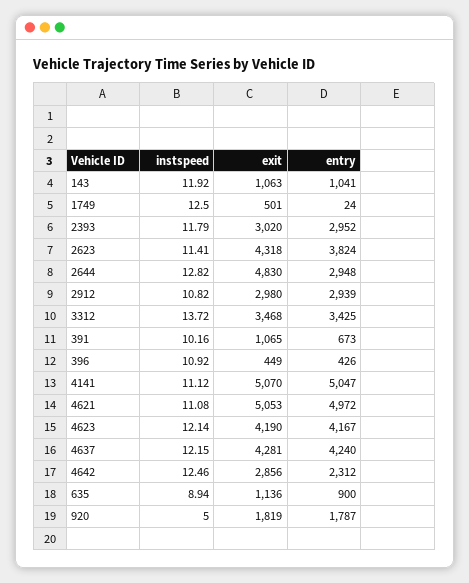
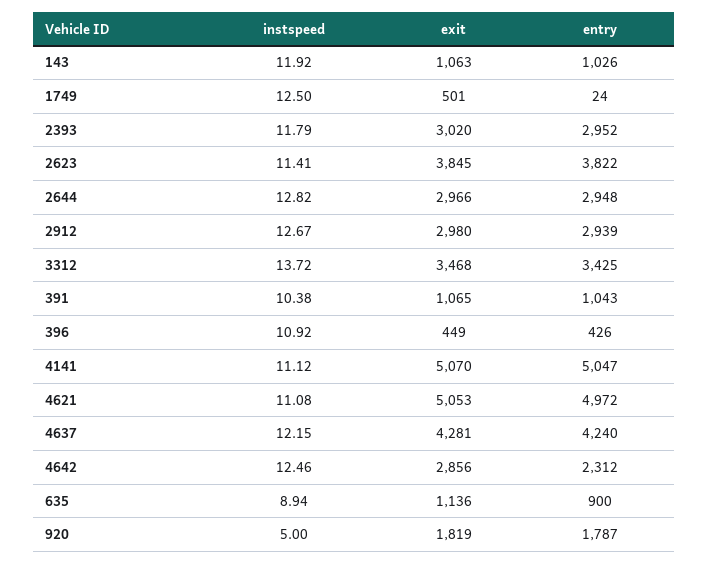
entry, 143: 1041 -> 1026
exit, 2623: 4318 -> 3845
entry, 2623: 3824 -> 3822
exit, 2644: 4830 -> 2966
instspeed, 2912: 10.82 -> 12.67
instspeed, 391: 10.16 -> 10.38
entry, 391: 673 -> 1043
instspeed, 4623: 12.14 -> none
exit, 4623: 4190 -> none
entry, 4623: 4167 -> none

